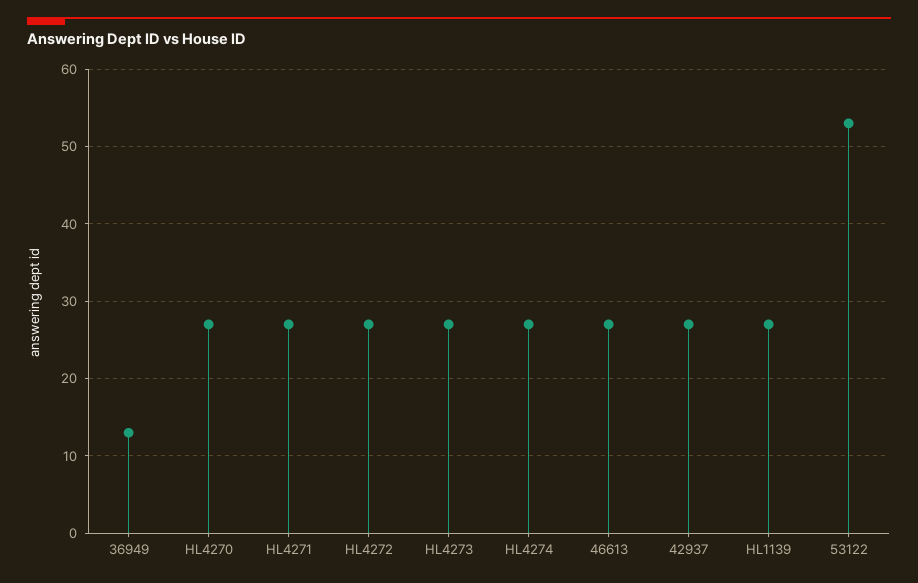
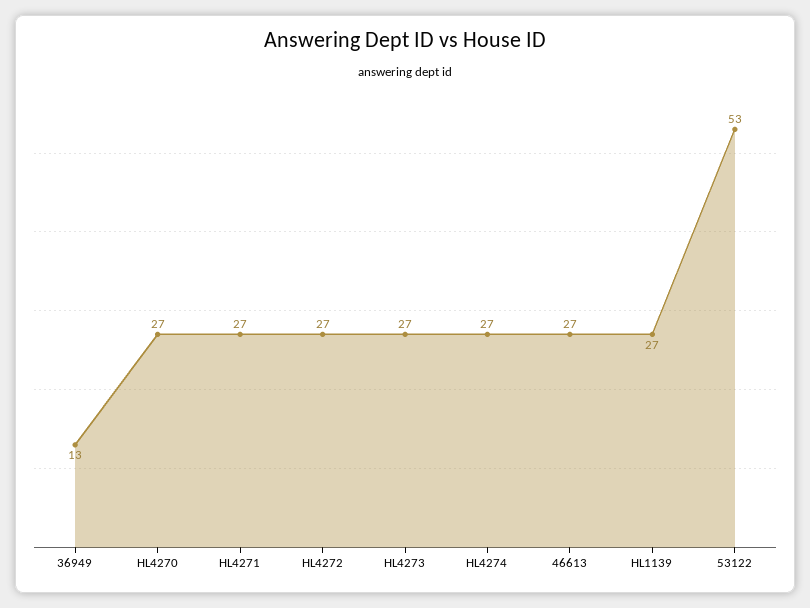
42937: 27 -> none

